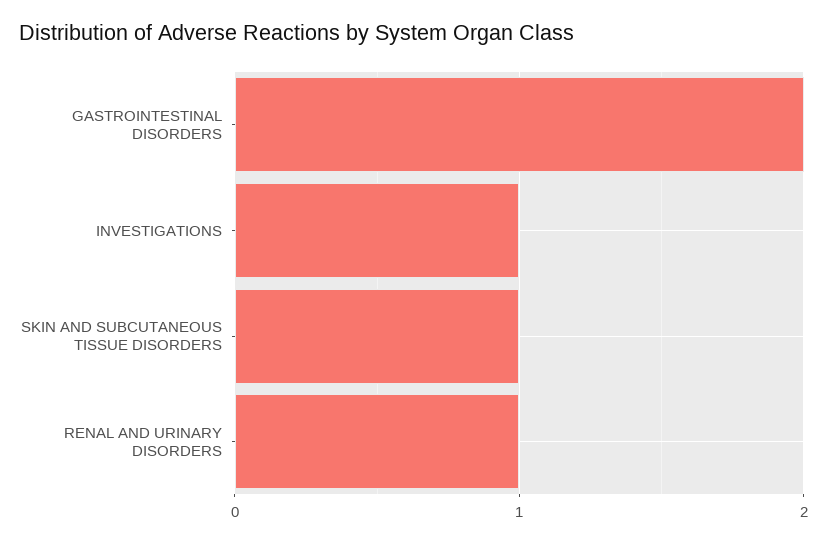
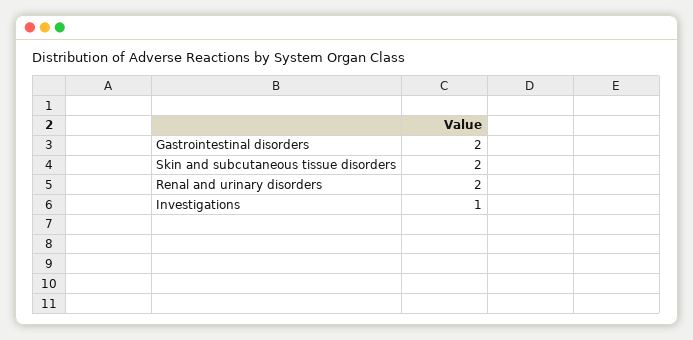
SKIN AND SUBCUTANEOUS TISSUE DISORDERS: 1 -> 2
RENAL AND URINARY DISORDERS: 1 -> 2

